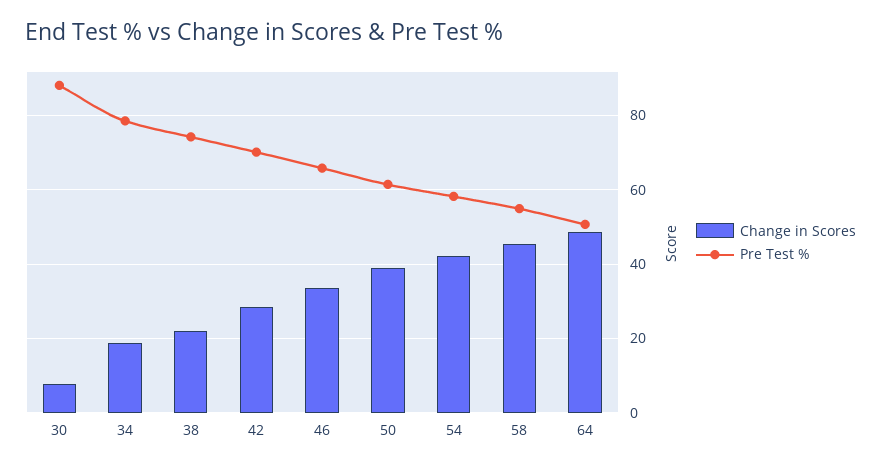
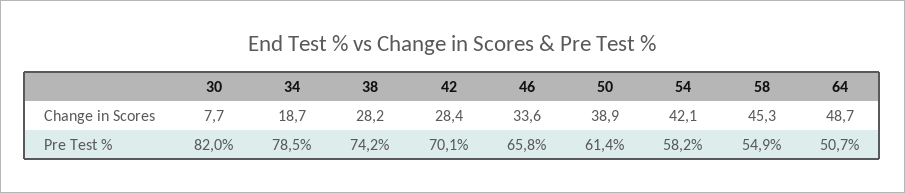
Pre Test %, 30: 88 -> 82
Change in Scores, 38: 22 -> 28.2

